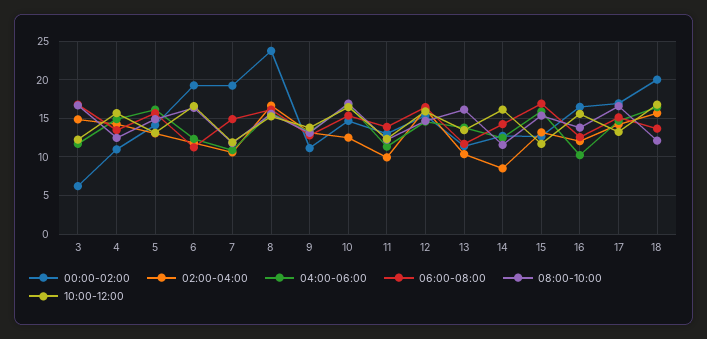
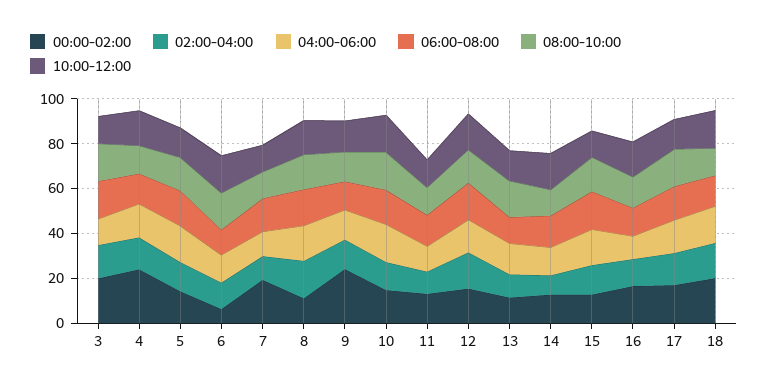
00:00-02:00, 3: 6 -> 20
00:00-02:00, 4: 11 -> 25
00:00-02:00, 6: 19 -> 5
00:00-02:00, 8: 24 -> 10
00:00-02:00, 9: 11 -> 25

